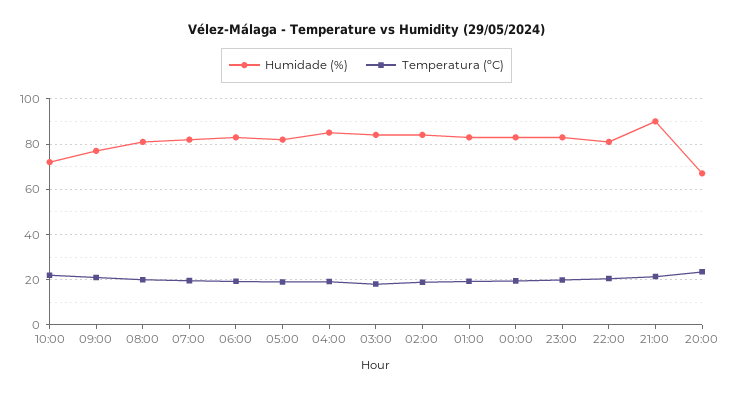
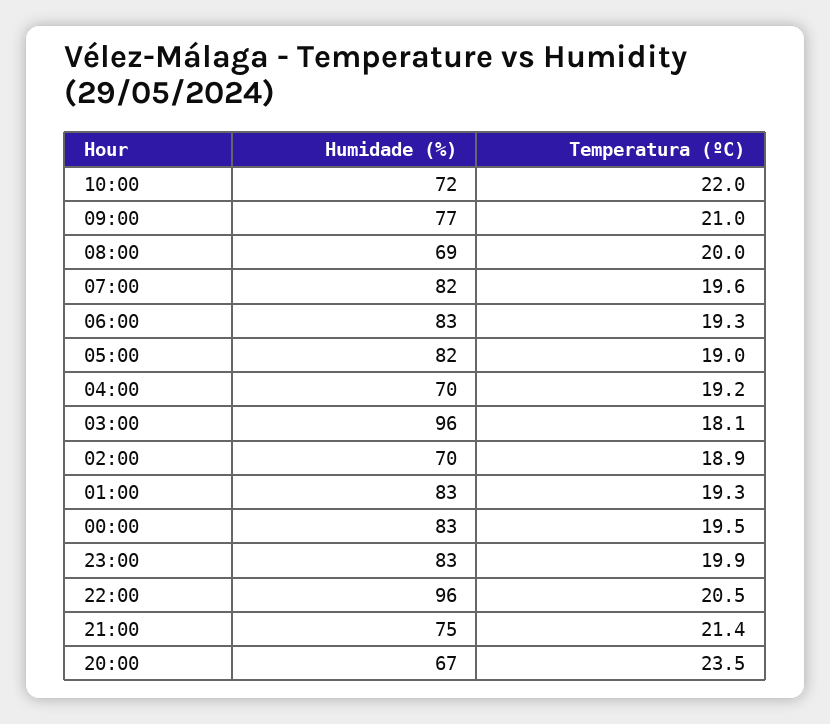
Humidade (%), 08:00: 80 -> 69
Humidade (%), 04:00: 85 -> 70
Humidade (%), 03:00: 85 -> 96
Humidade (%), 02:00: 85 -> 70
Humidade (%), 22:00: 80 -> 96
Humidade (%), 21:00: 90 -> 75

